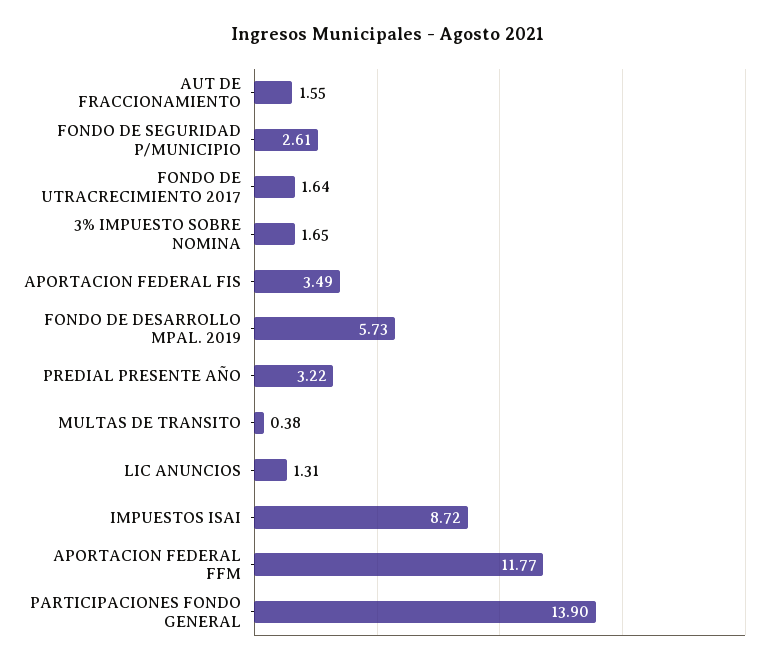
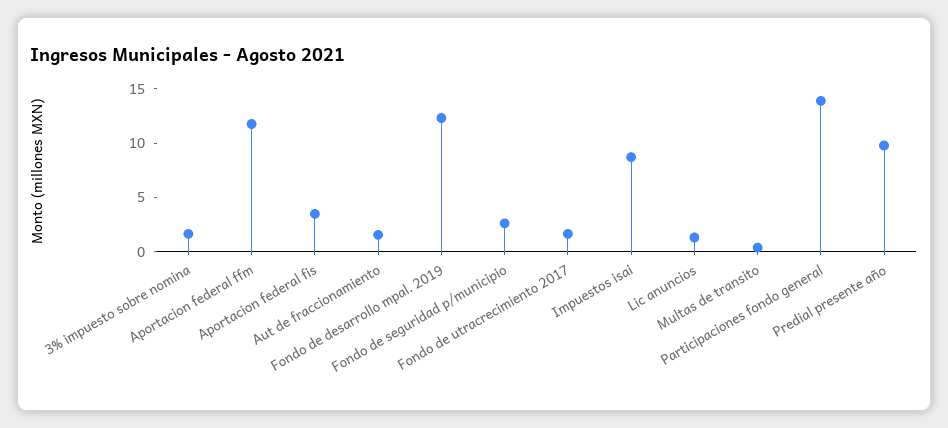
FONDO DE DESARROLLO MPAL. 2019: 5.73 -> 12
PREDIAL PRESENTE AÑO: 3.22 -> 10

